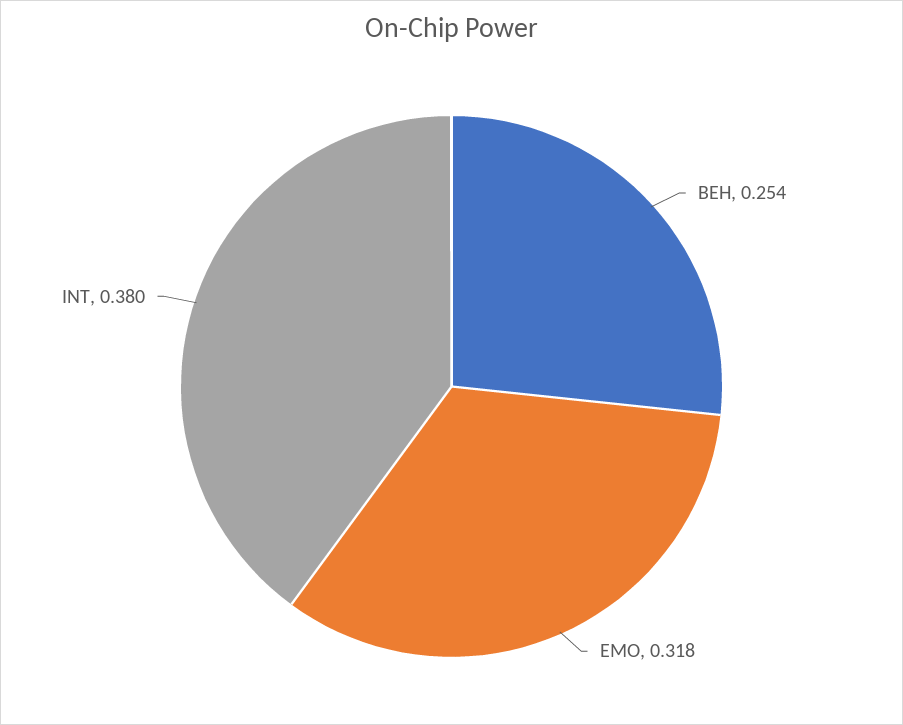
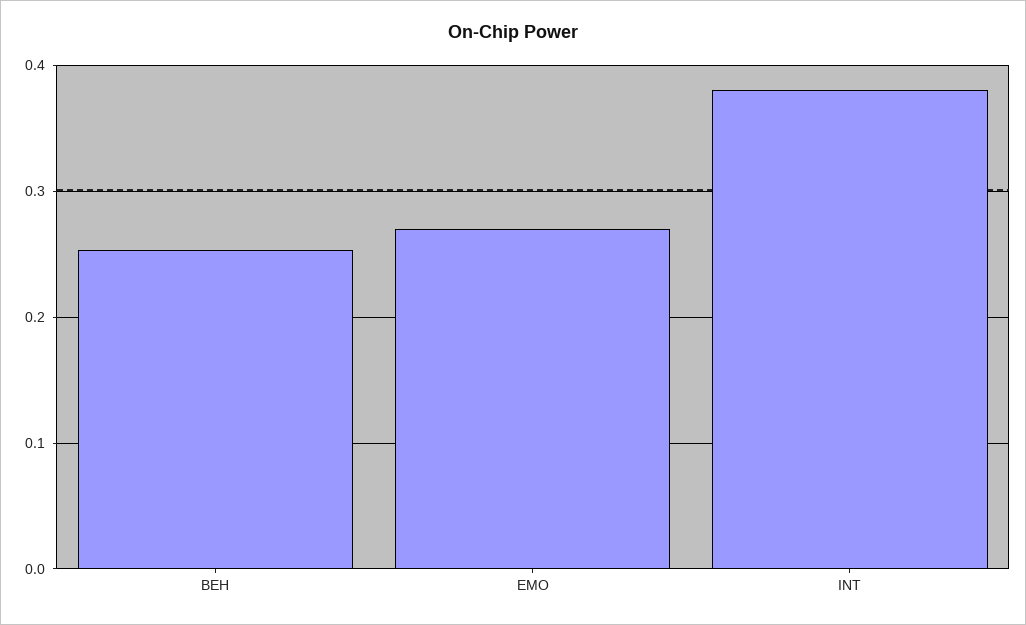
EMO: 0.318 -> 0.27

